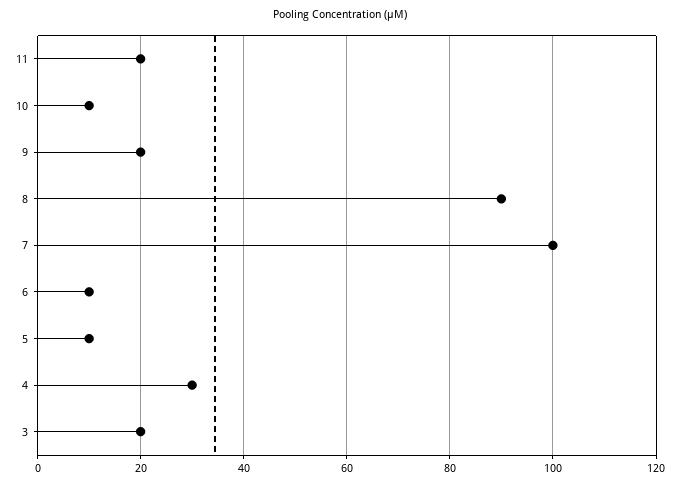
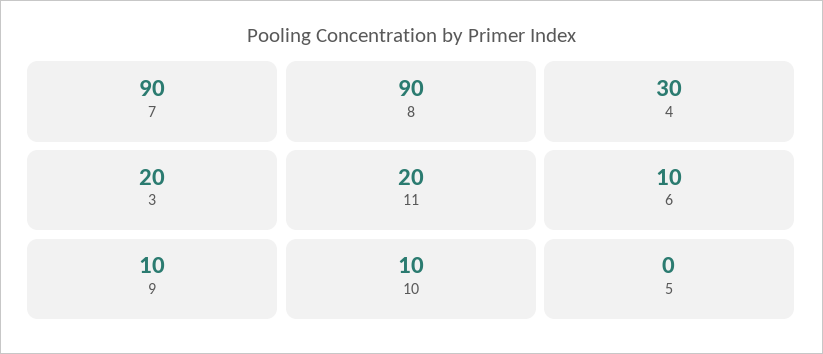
9: 20 -> 10
7: 100 -> 90
5: 10 -> 0

